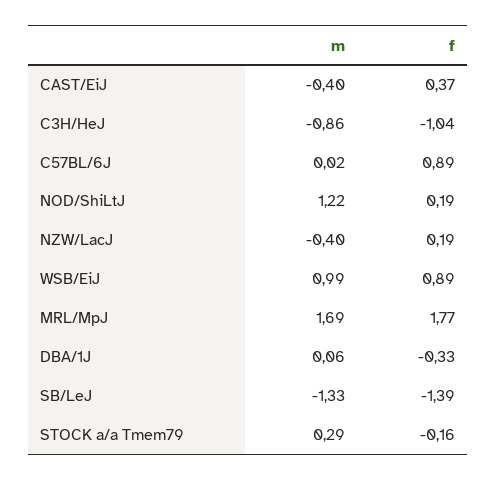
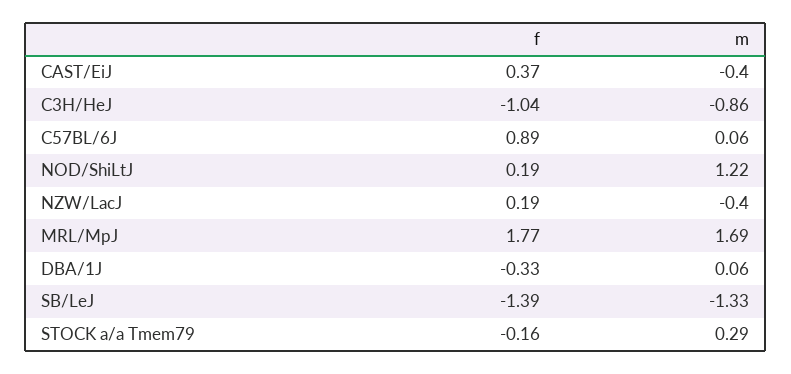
m, C57BL/6J: 0.02 -> 0.06
m, WSB/EiJ: 0.99 -> none
f, WSB/EiJ: 0.89 -> none

